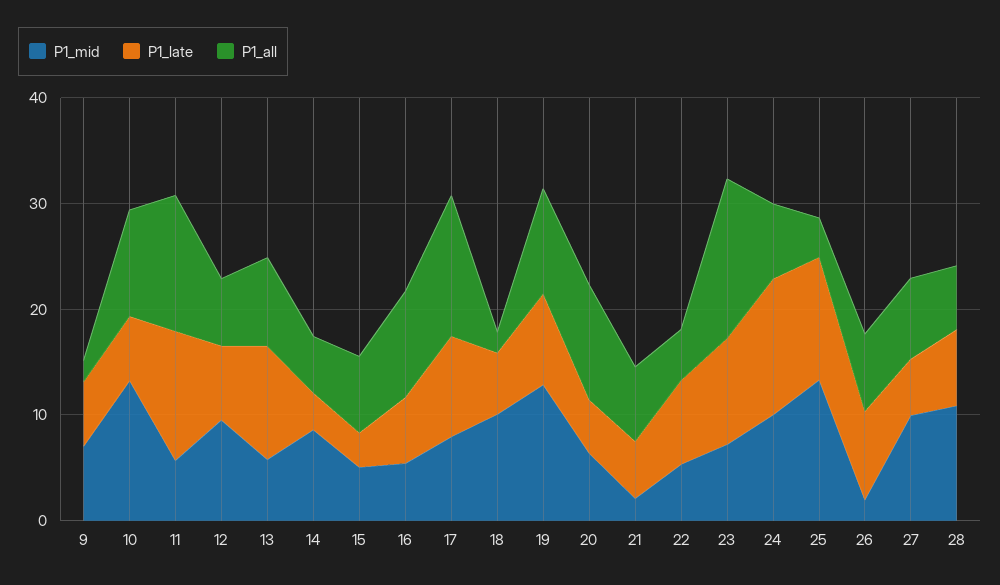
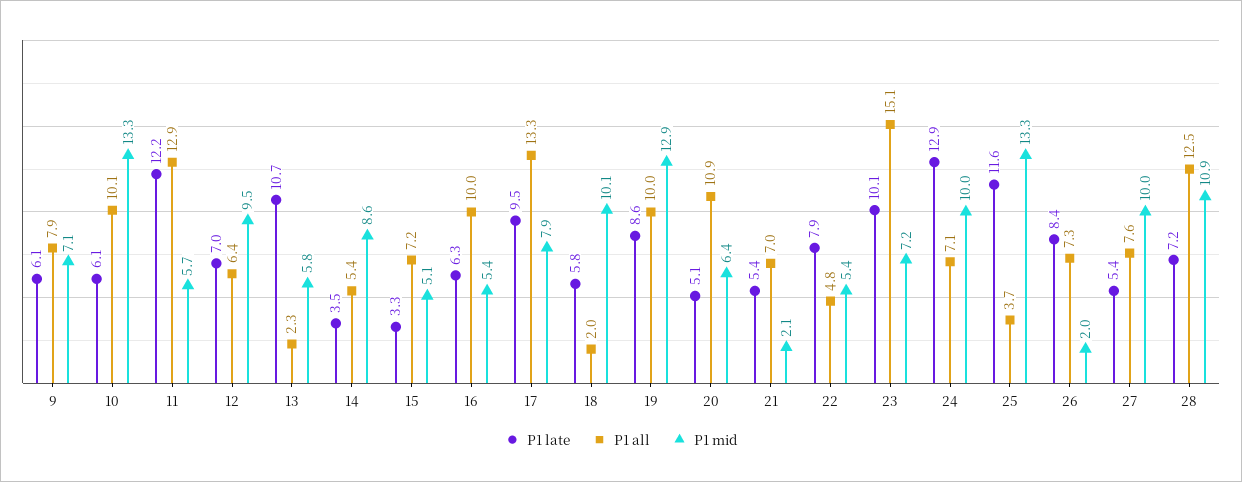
P1_all, 9: 2 -> 7.9
P1_all, 13: 8 -> 2.3
P1_all, 28: 6 -> 12.5

